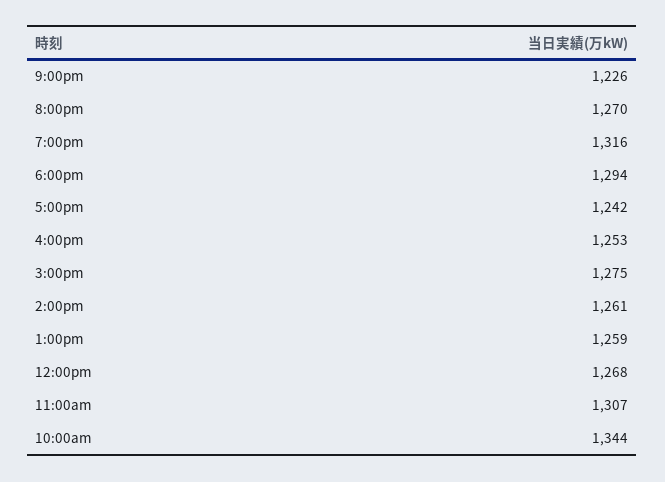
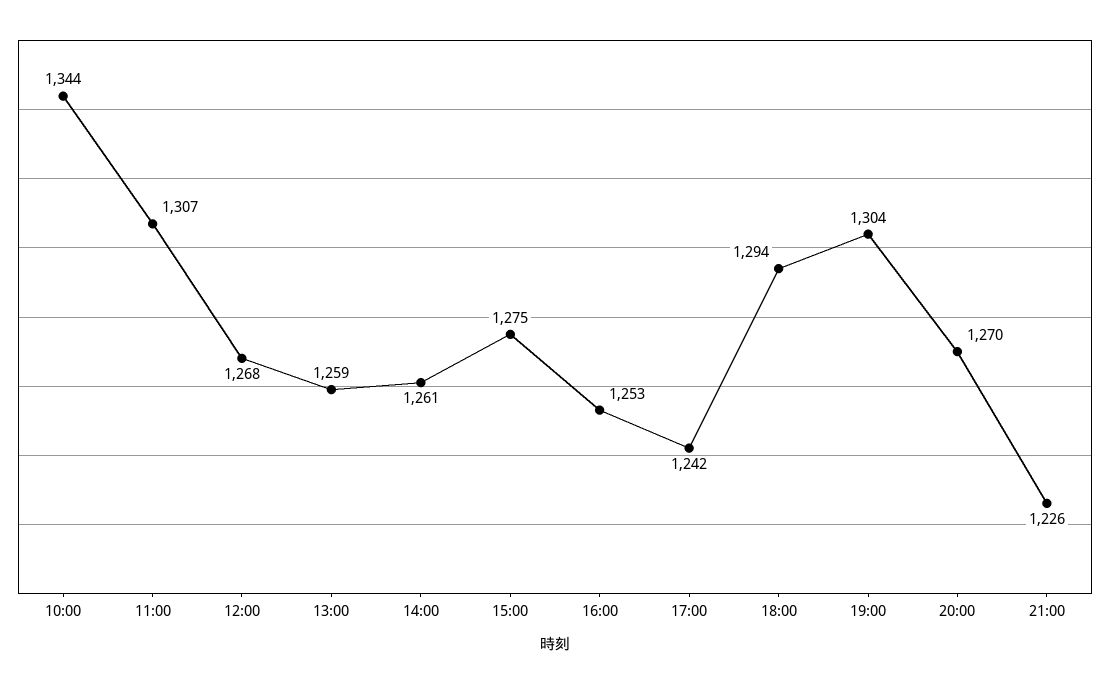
7:00pm: 1316 -> 1304

